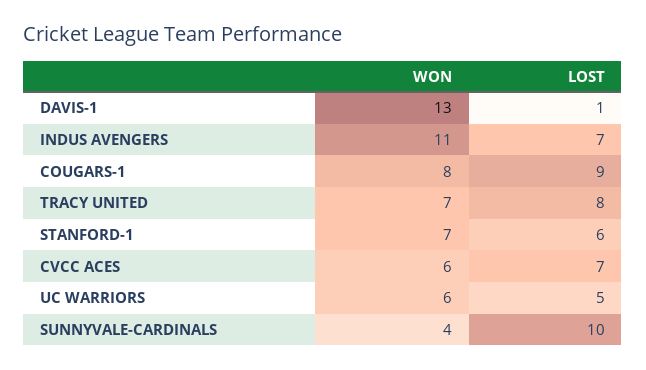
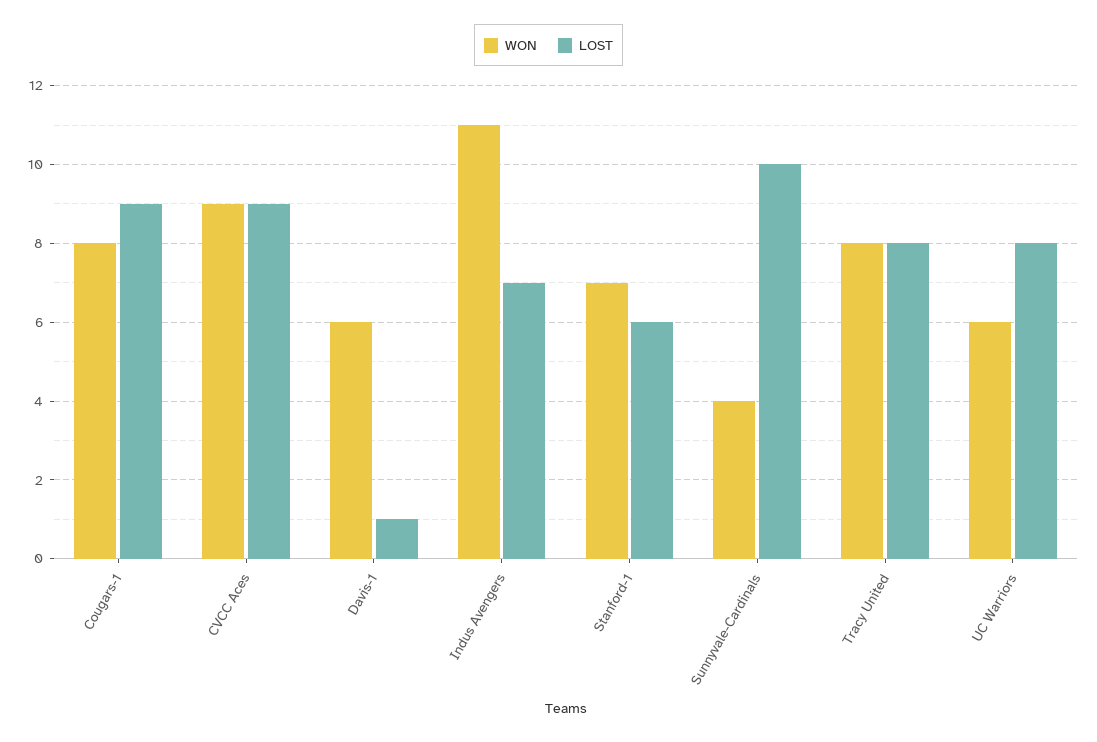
WON, DAVIS-1: 13 -> 6
WON, TRACY UNITED: 7 -> 8
WON, CVCC ACES: 6 -> 9
LOST, CVCC ACES: 7 -> 9
LOST, UC WARRIORS: 5 -> 8

